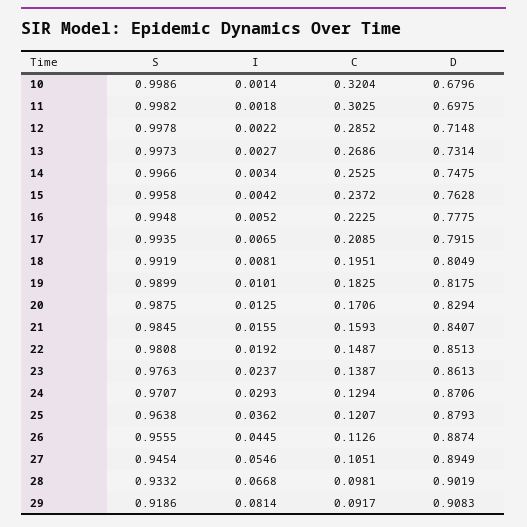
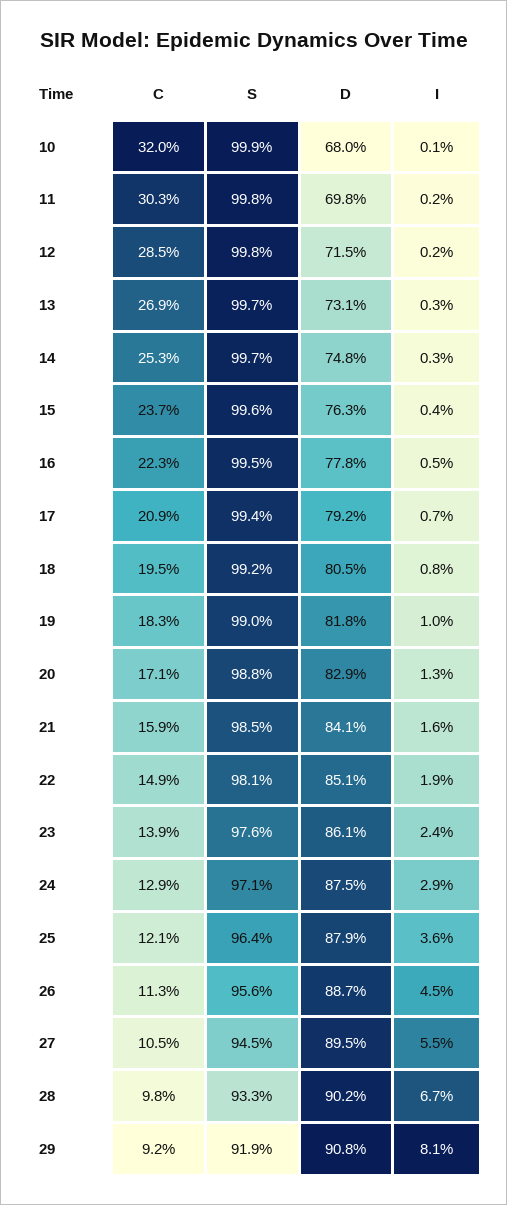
D, 24: 0.8706 -> 0.875

